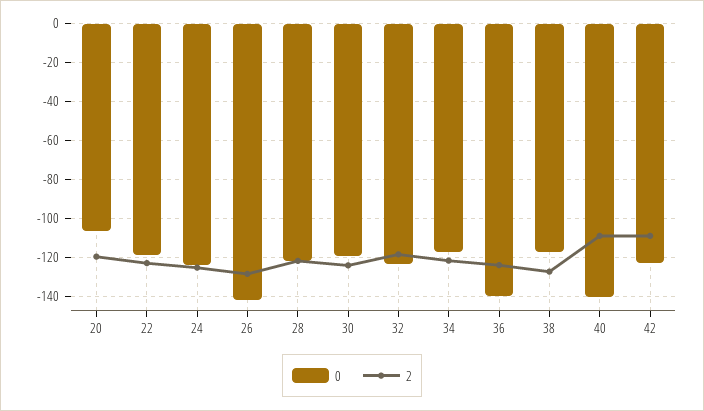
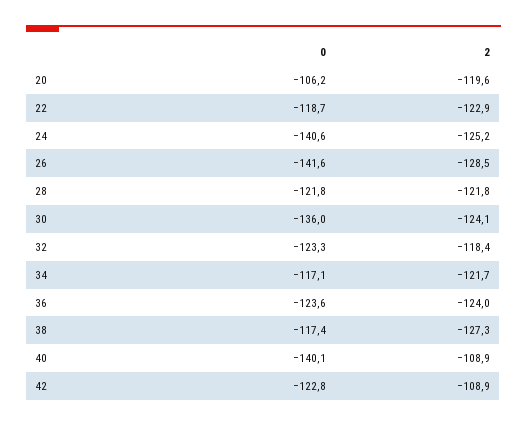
0, 24: -125 -> -140.6
0, 30: -120 -> -136
0, 36: -140 -> -123.6

